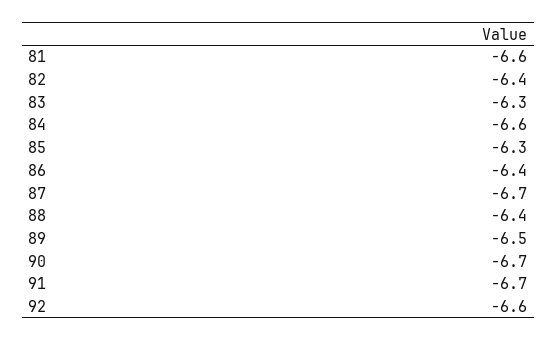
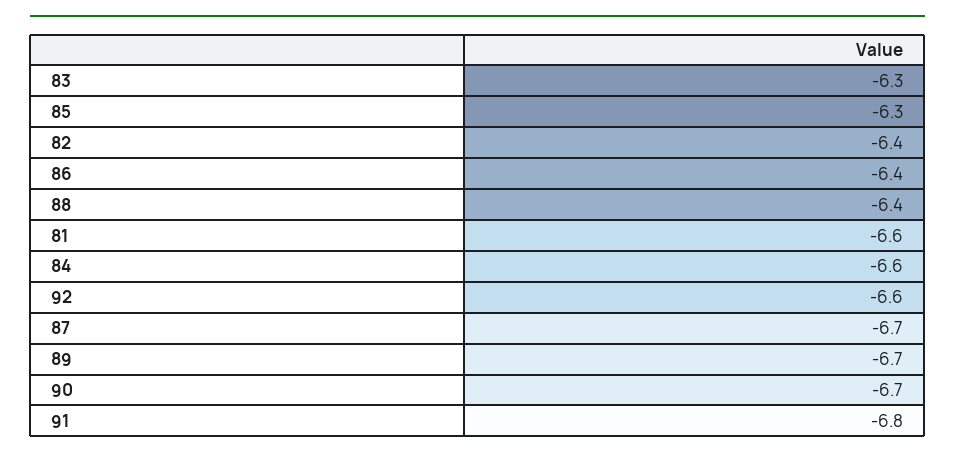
89: -6.5 -> -6.7
91: -6.7 -> -6.8

